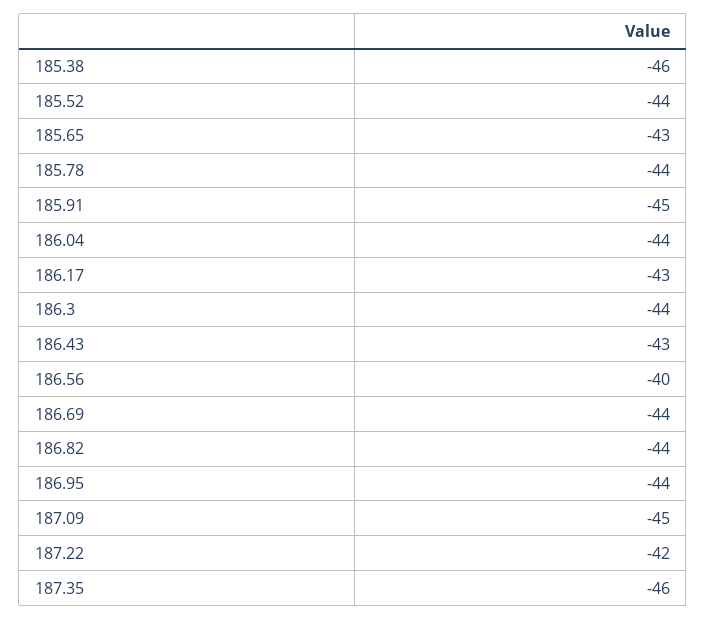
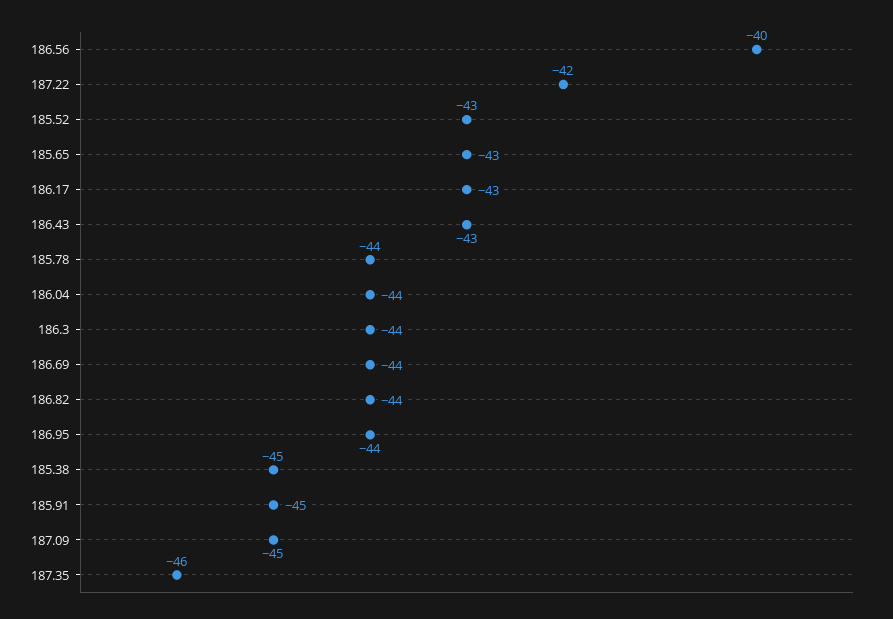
185.38: -46 -> -45
185.52: -44 -> -43

